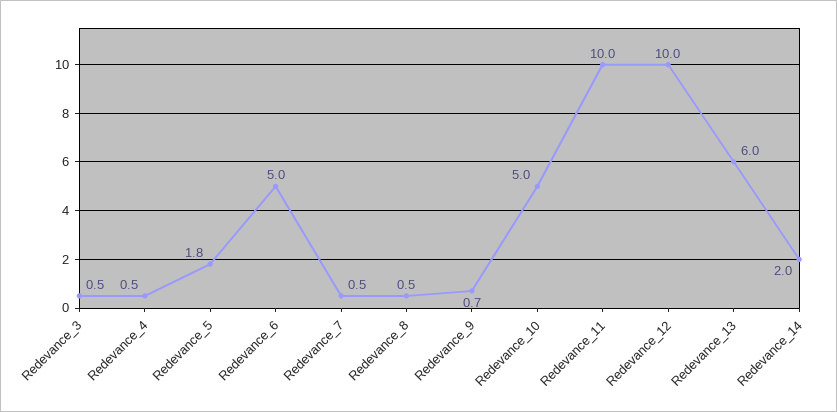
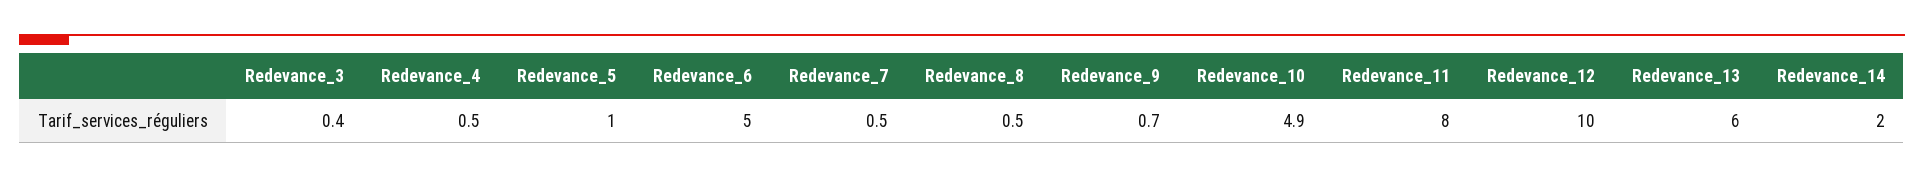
Redevance_3: 0.5 -> 0.4
Redevance_5: 1.8 -> 1
Redevance_10: 5 -> 4.9
Redevance_11: 10 -> 8

